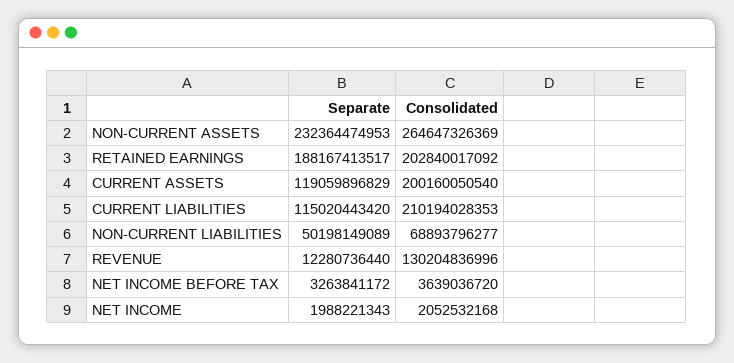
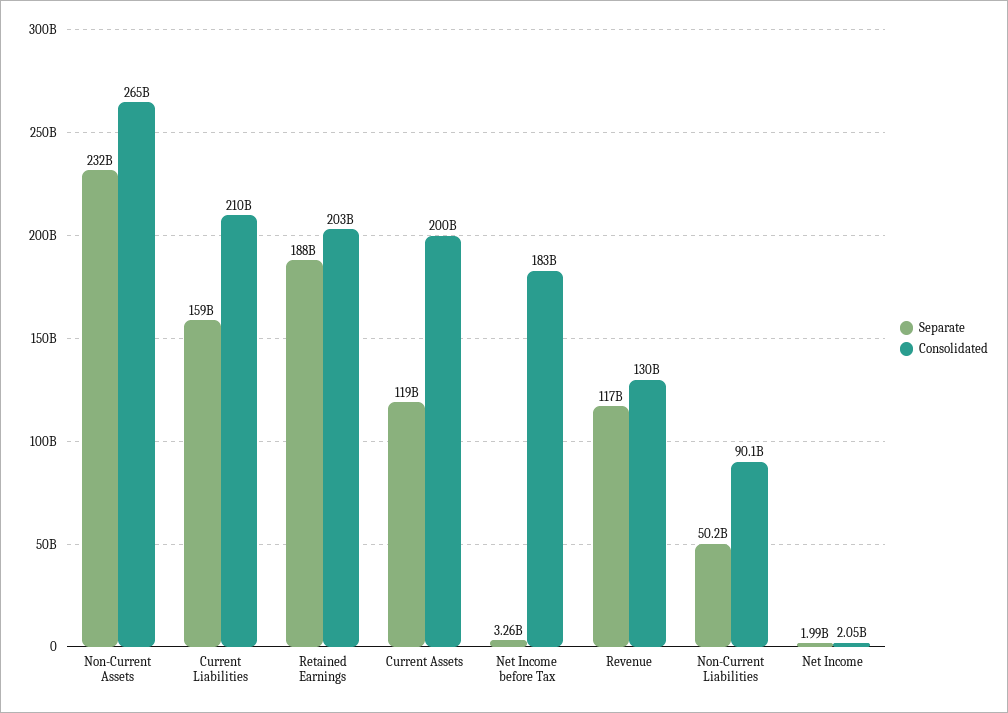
Separate, CURRENT LIABILITIES: 115020443420 -> 159000000000
Consolidated, NON-CURRENT LIABILITIES: 68893796277 -> 90100000000
Separate, REVENUE: 12280736440 -> 117000000000
Consolidated, NET INCOME BEFORE TAX: 3639036720 -> 183000000000

